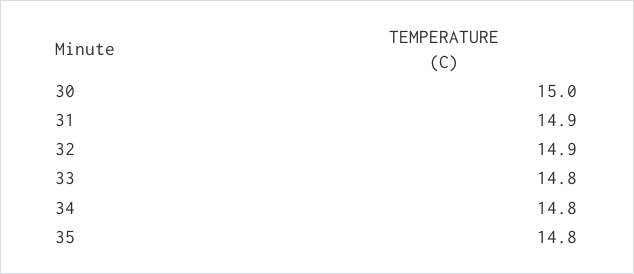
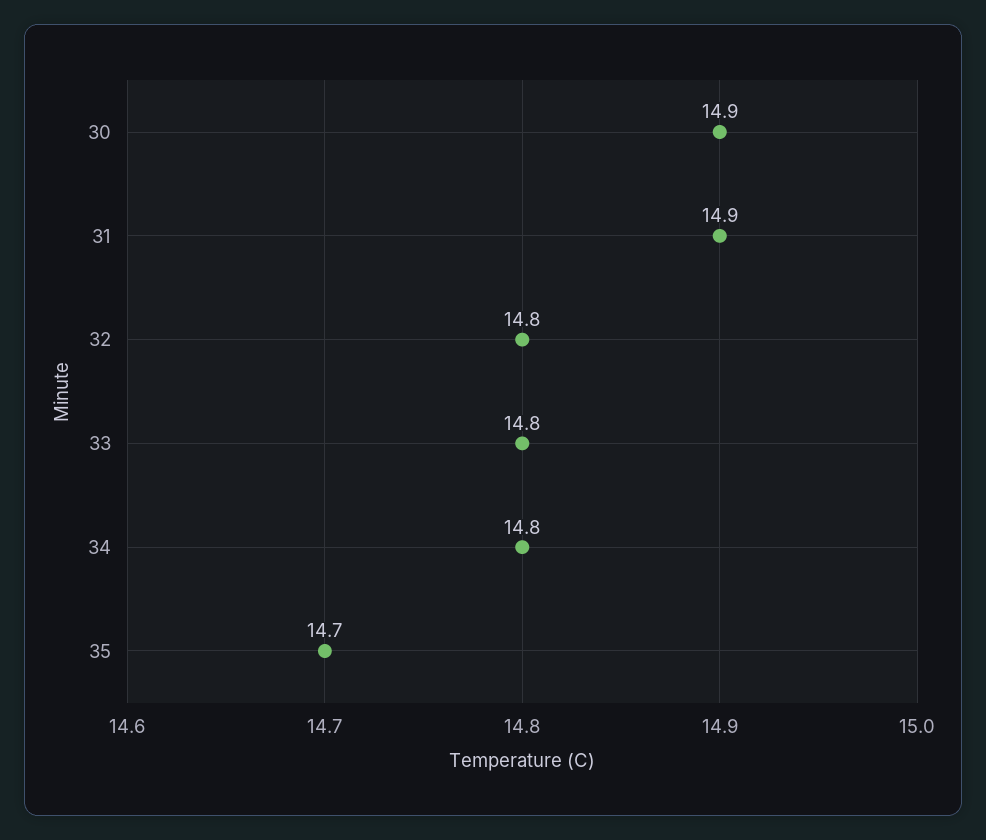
30: 15 -> 14.9
32: 14.9 -> 14.8
35: 14.8 -> 14.7

